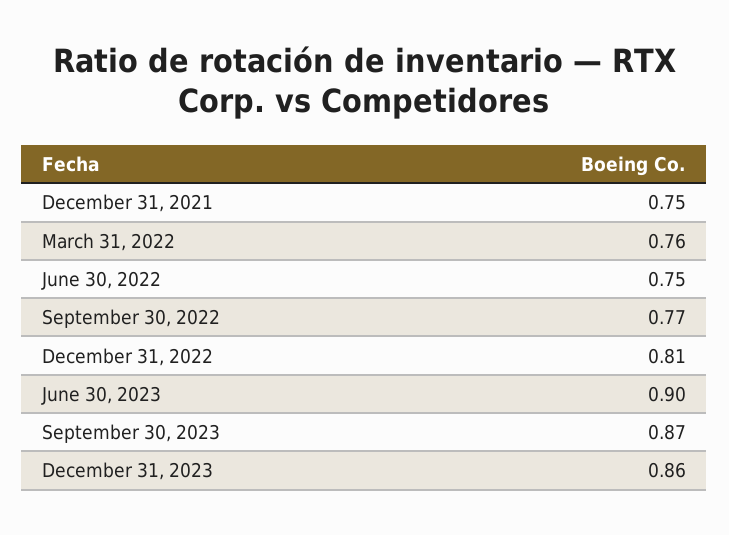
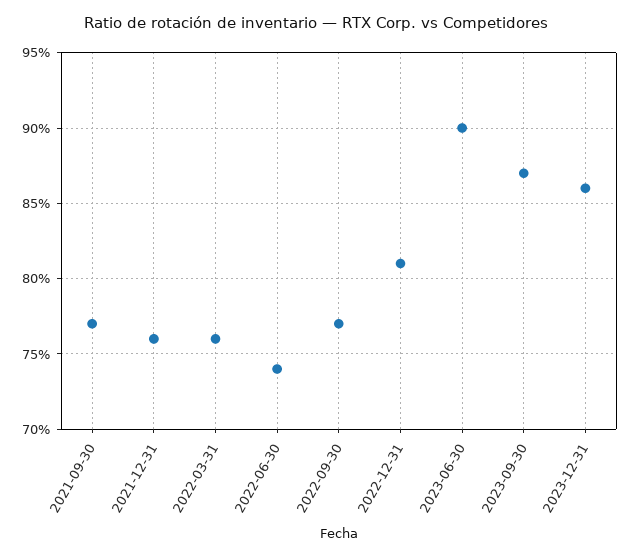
December 31, 2021: 0.75 -> 0.76
June 30, 2022: 0.75 -> 0.74
2021-09-30: none -> 0.77

